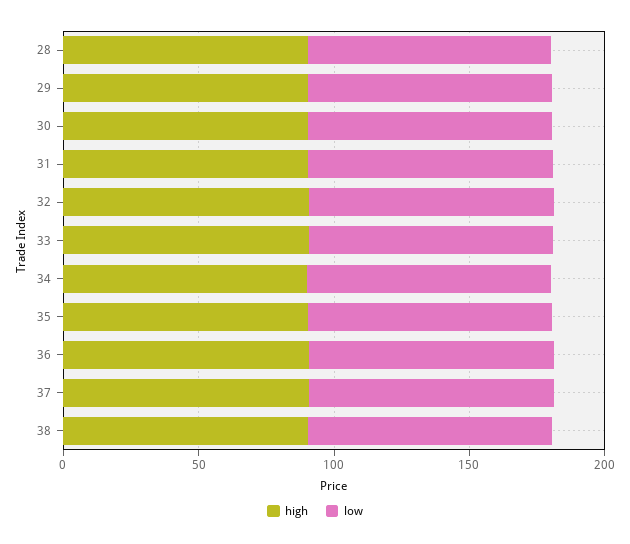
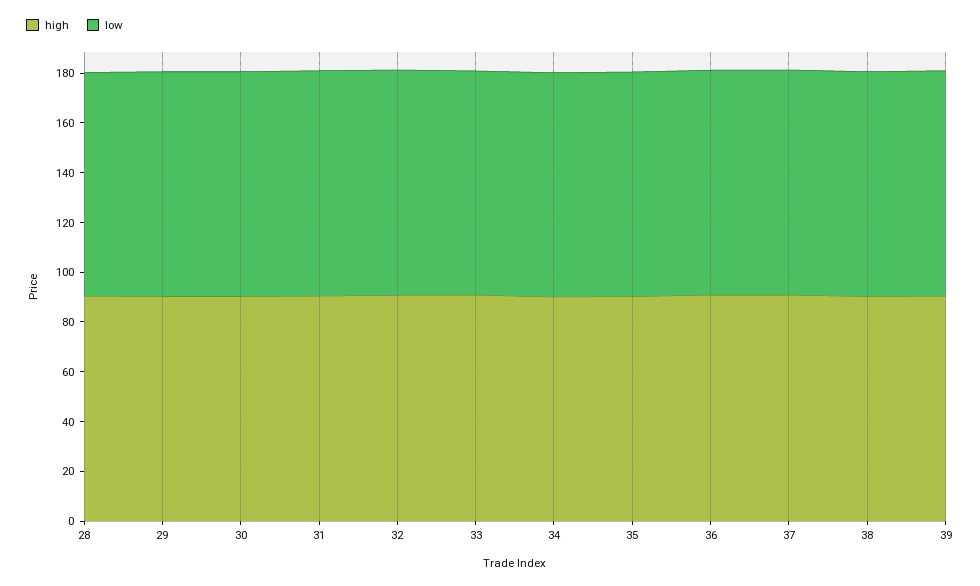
high, 39: none -> 90
low, 39: none -> 90

